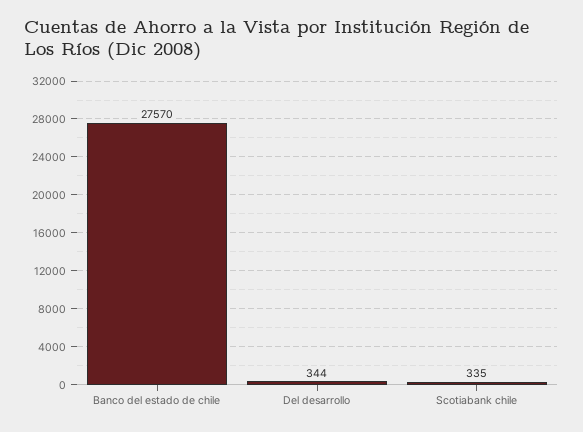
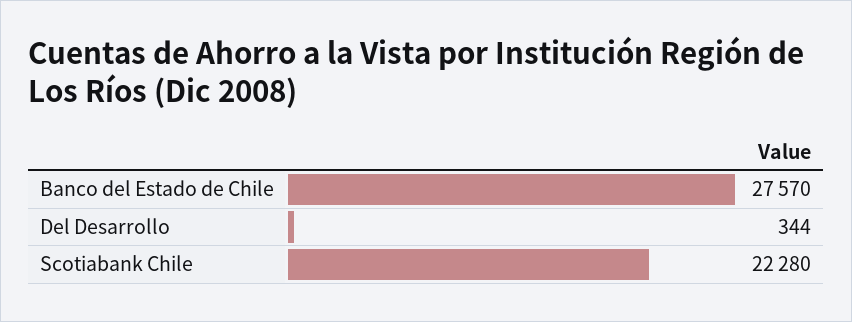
Scotiabank chile: 335 -> 22280

